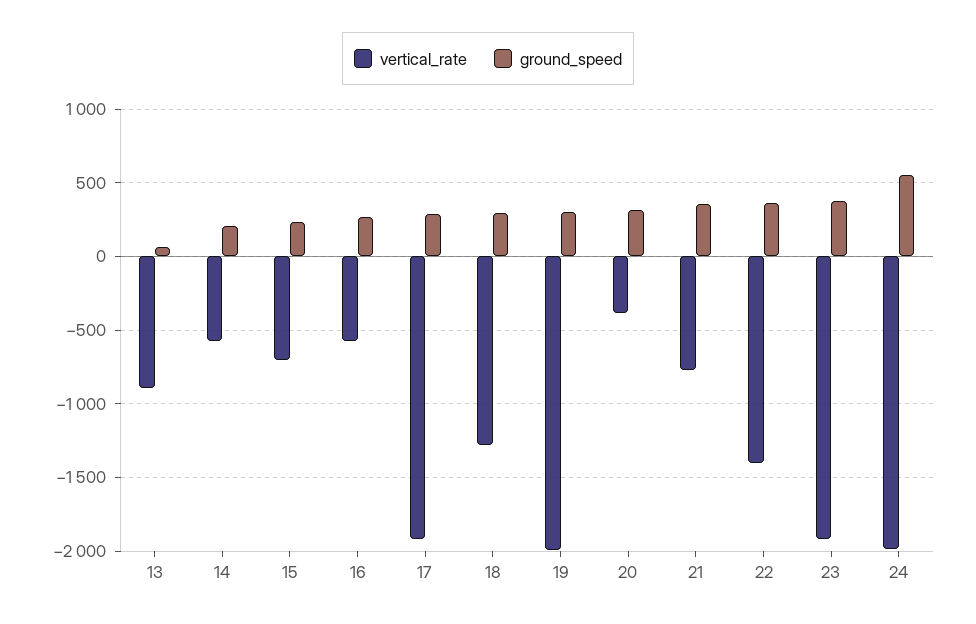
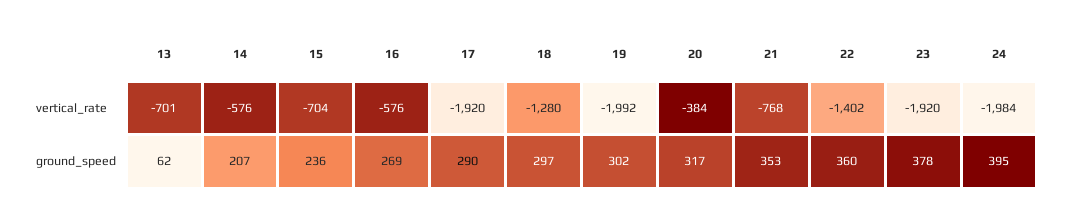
vertical_rate, 13: -900 -> -701
ground_speed, 24: 550 -> 395

